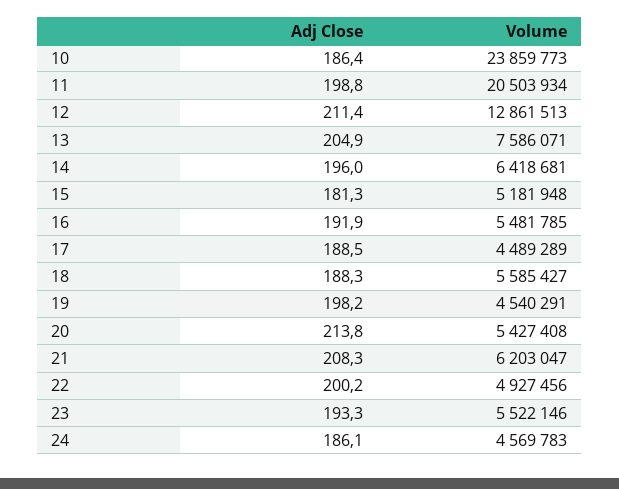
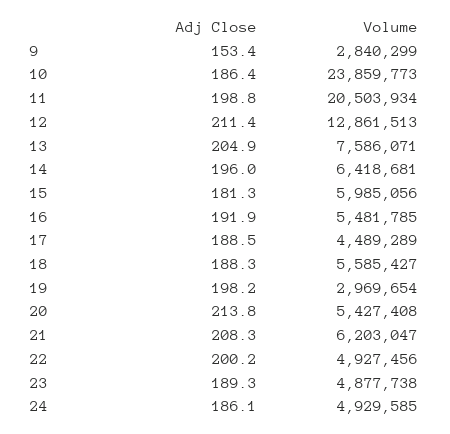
Volume, 15: 5181948 -> 5985056
Volume, 19: 4540291 -> 2969654
Adj Close, 23: 193.3 -> 189.3
Volume, 23: 5522146 -> 4877738
Volume, 24: 4569783 -> 4929585
Adj Close, 9: none -> 153.4
Volume, 9: none -> 2840299

